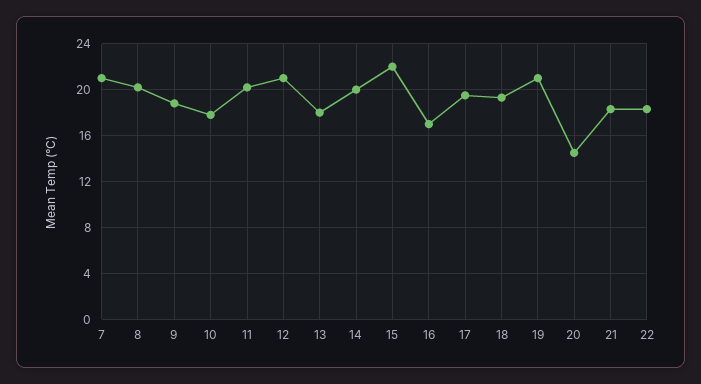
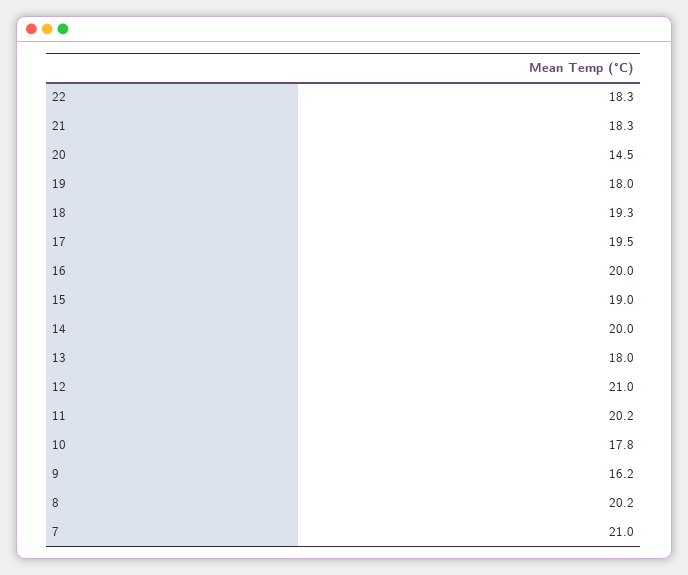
9: 19 -> 16.2
15: 22 -> 19
16: 17 -> 20
19: 21 -> 18

